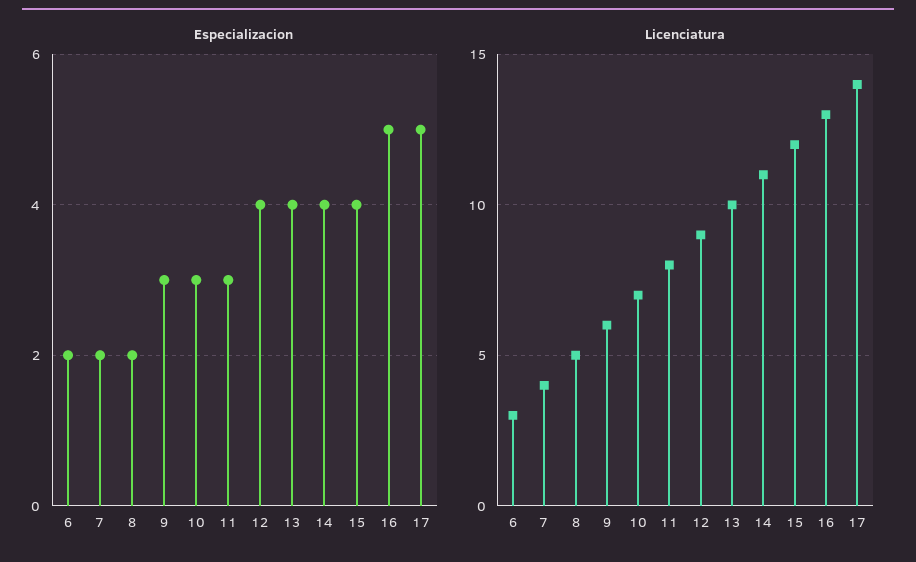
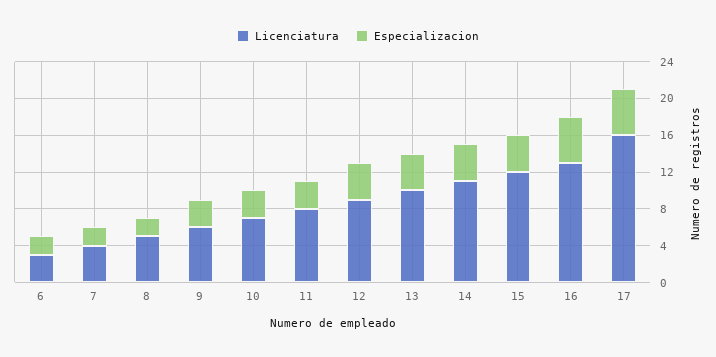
Licenciatura, 17: 14 -> 16

